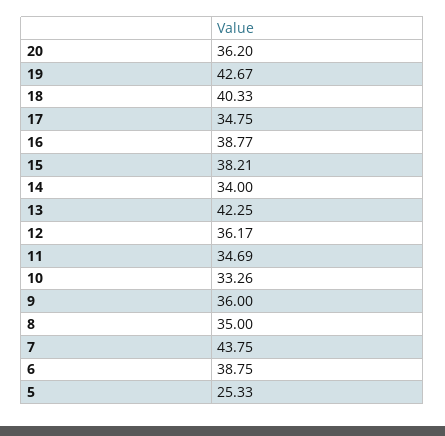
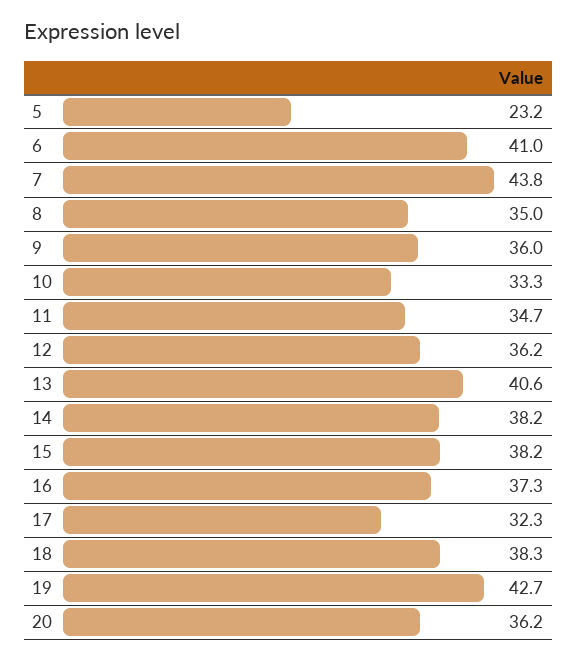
18: 40.33 -> 38.3
17: 34.75 -> 32.3
16: 38.77 -> 37.3
14: 34 -> 38.2
13: 42.25 -> 40.6
6: 38.75 -> 41
5: 25.33 -> 23.2

